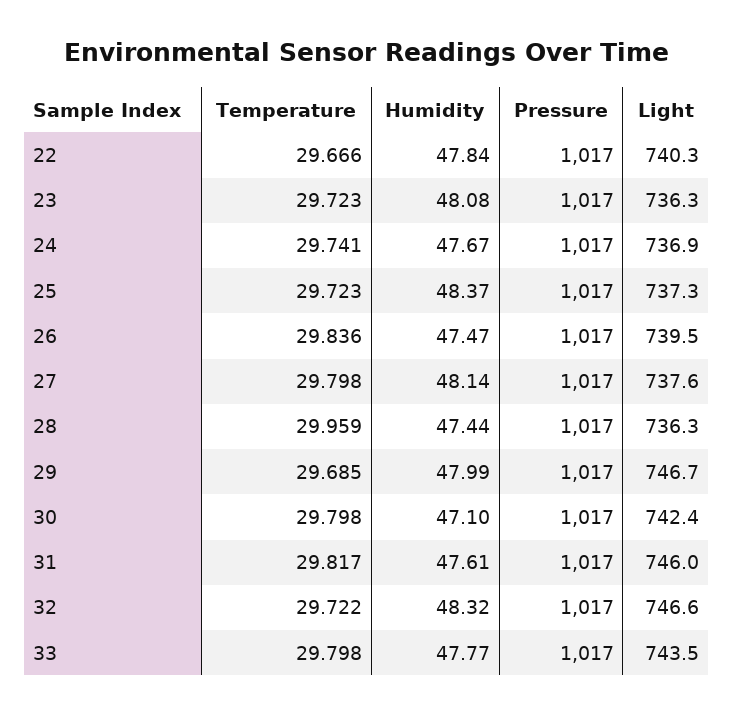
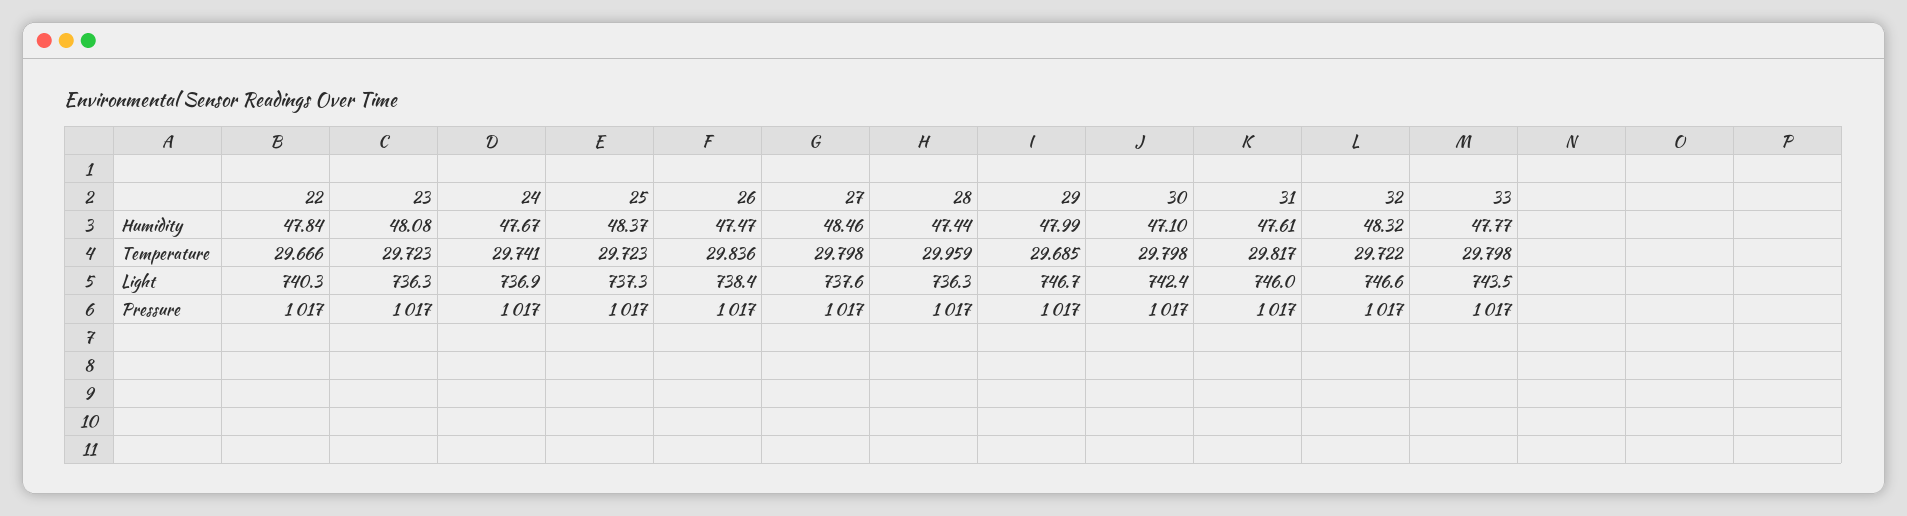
Light, 26: 739.5 -> 738.4
Humidity, 27: 48.14 -> 48.46

